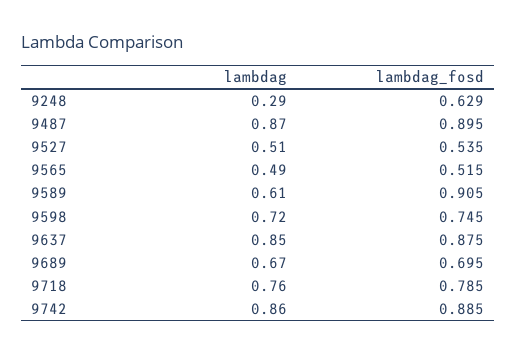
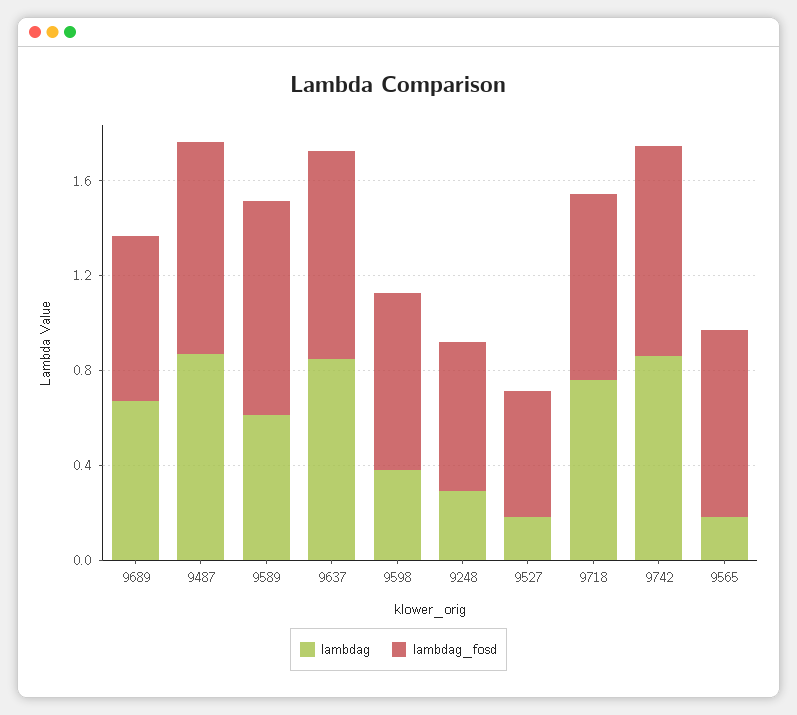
lambdag, 9527: 0.51 -> 0.2
lambdag, 9565: 0.49 -> 0.2
lambdag_fosd, 9565: 0.515 -> 0.8
lambdag, 9598: 0.72 -> 0.4

